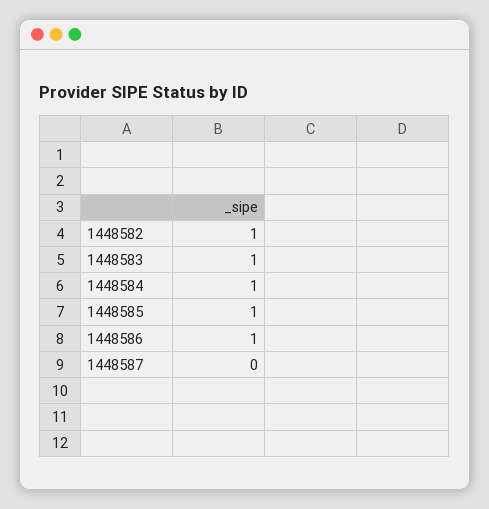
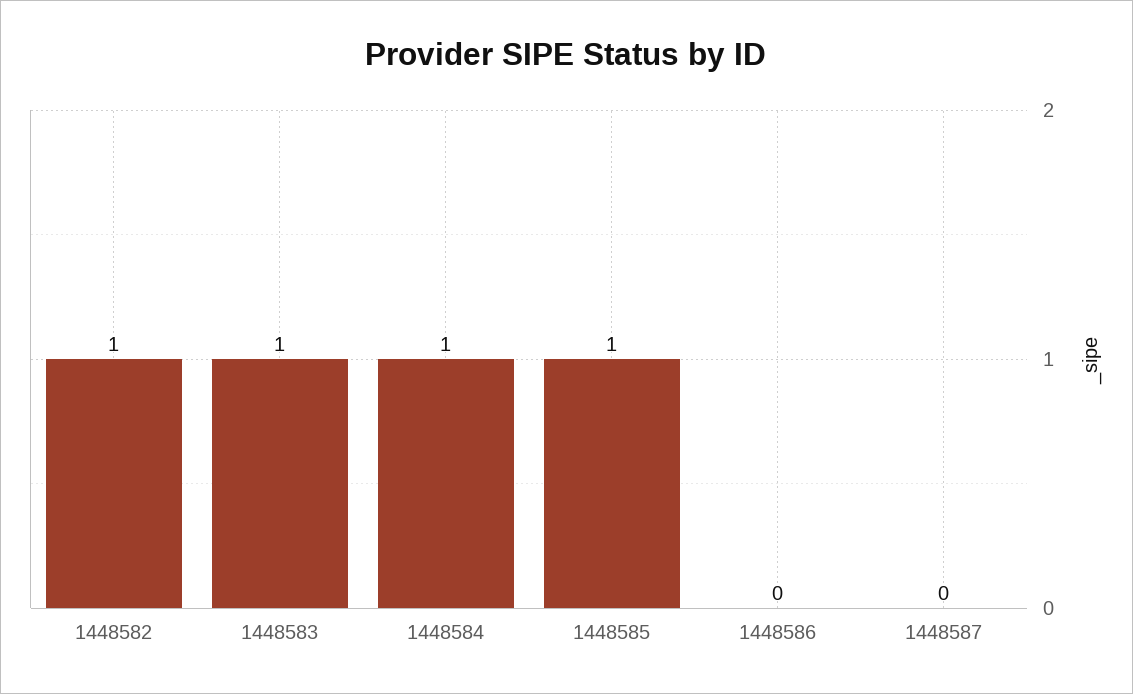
1448586: 1 -> 0

